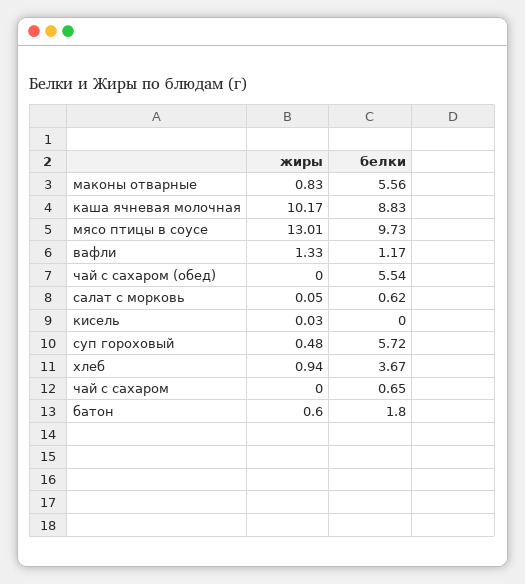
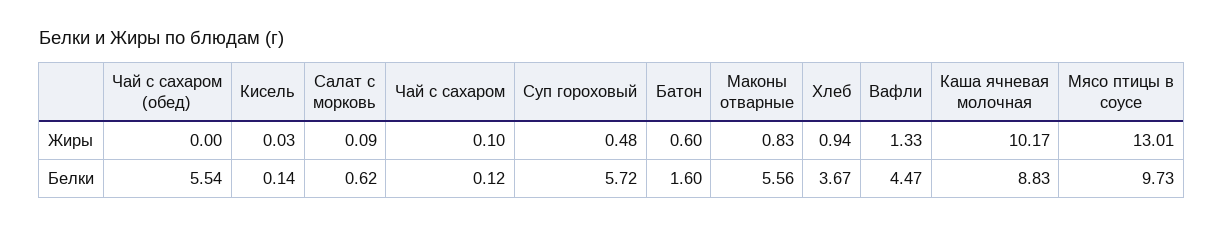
белки, вафли: 1.17 -> 4.47
жиры, салат с морковь: 0.05 -> 0.09
белки, кисель: 0 -> 0.14
жиры, чай с сахаром: 0 -> 0.1
белки, чай с сахаром: 0.65 -> 0.12
белки, батон: 1.8 -> 1.6

